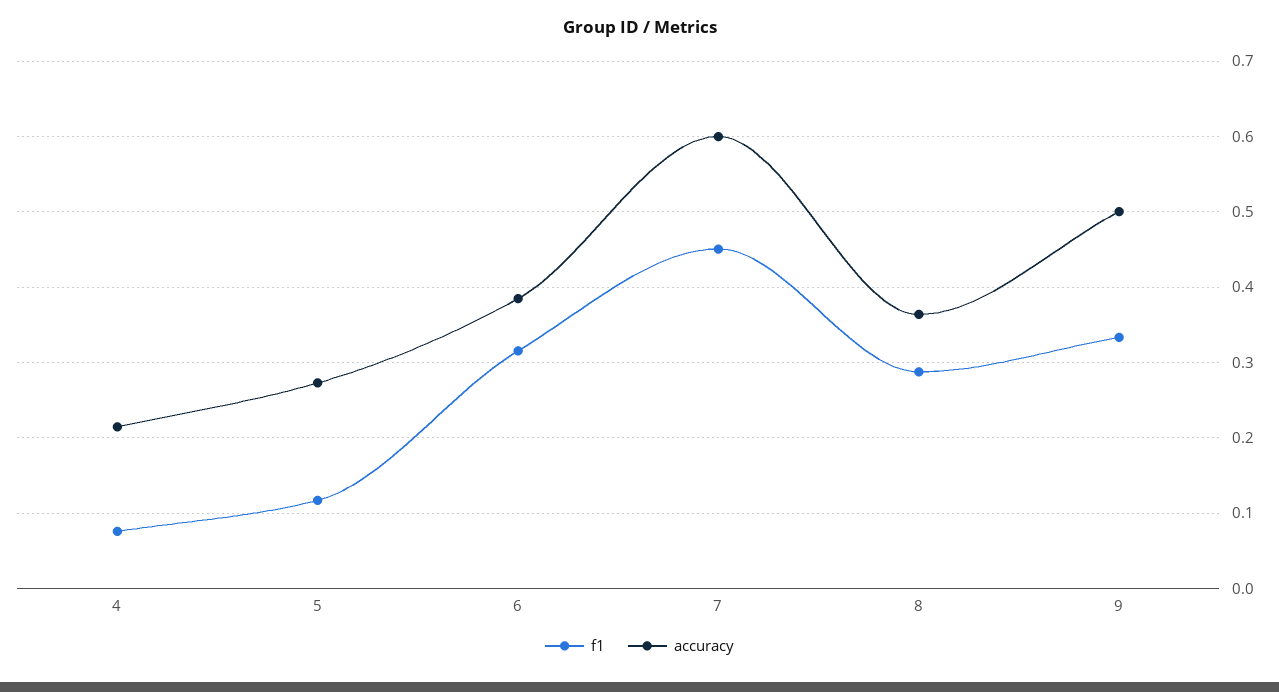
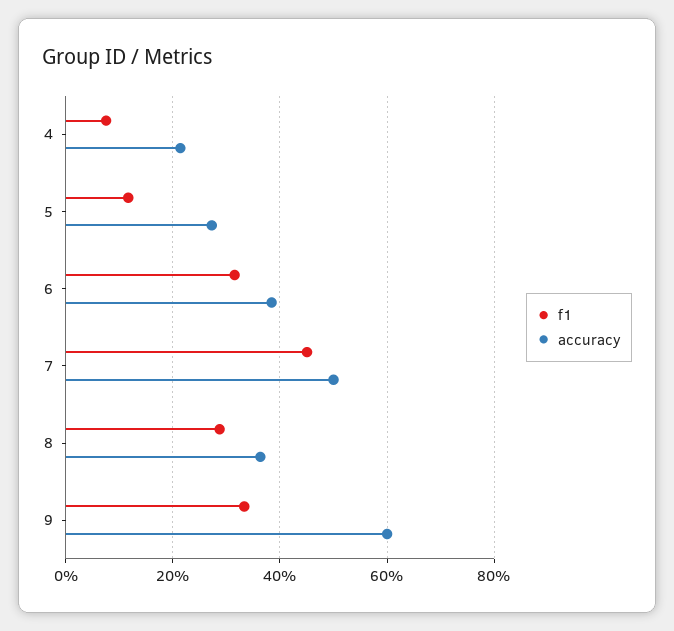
accuracy, 7: 0.6 -> 0.5
accuracy, 9: 0.5 -> 0.6

